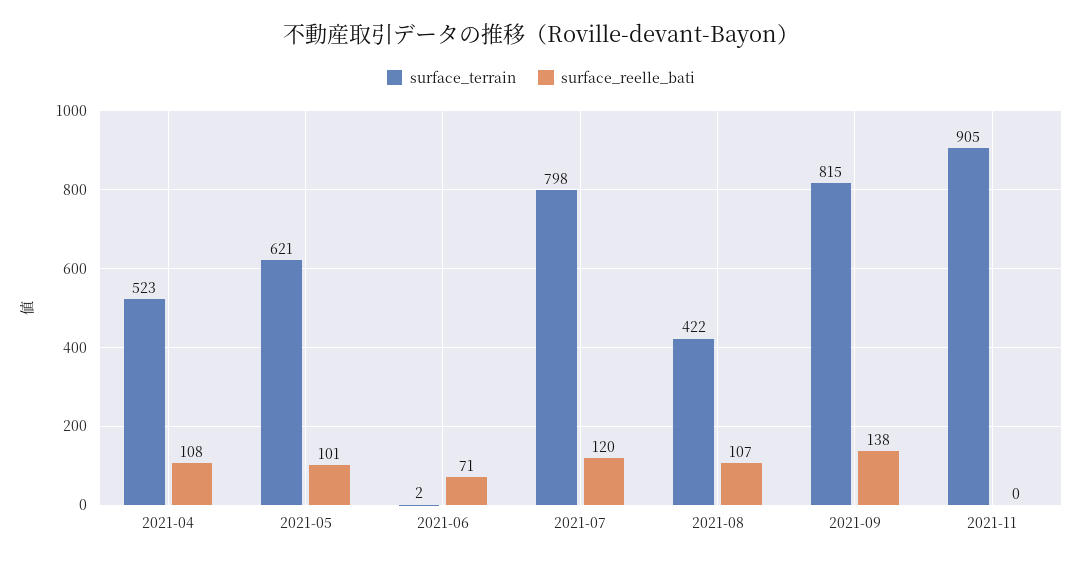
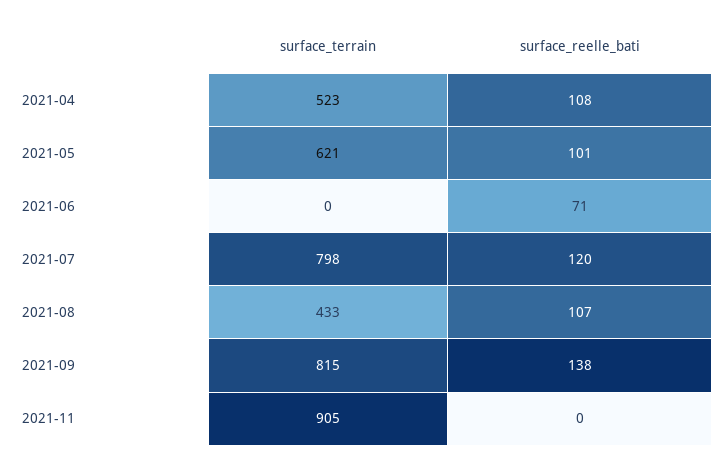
surface_terrain, 2021-06: 2 -> 0
surface_terrain, 2021-08: 422 -> 433

